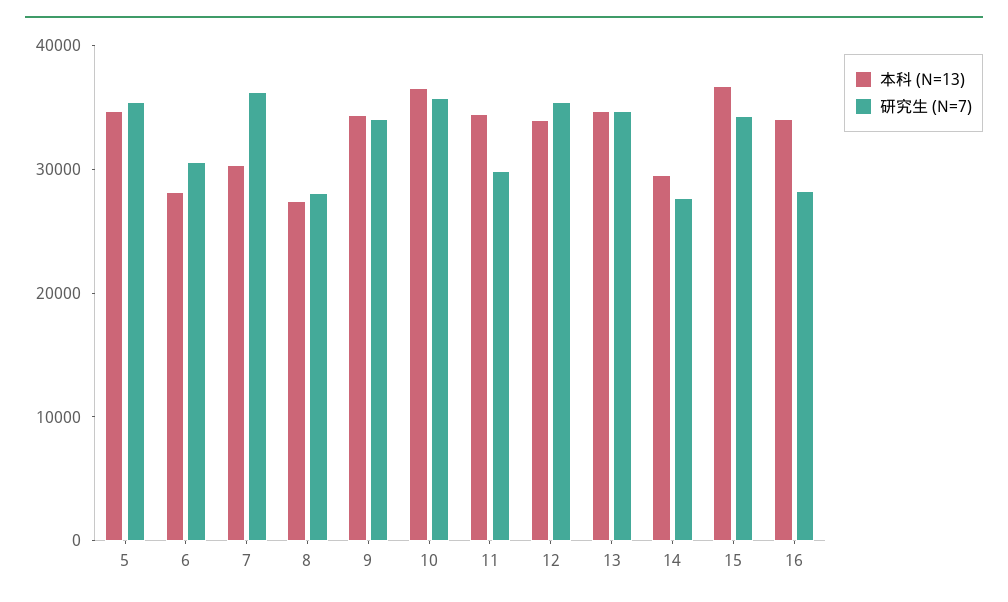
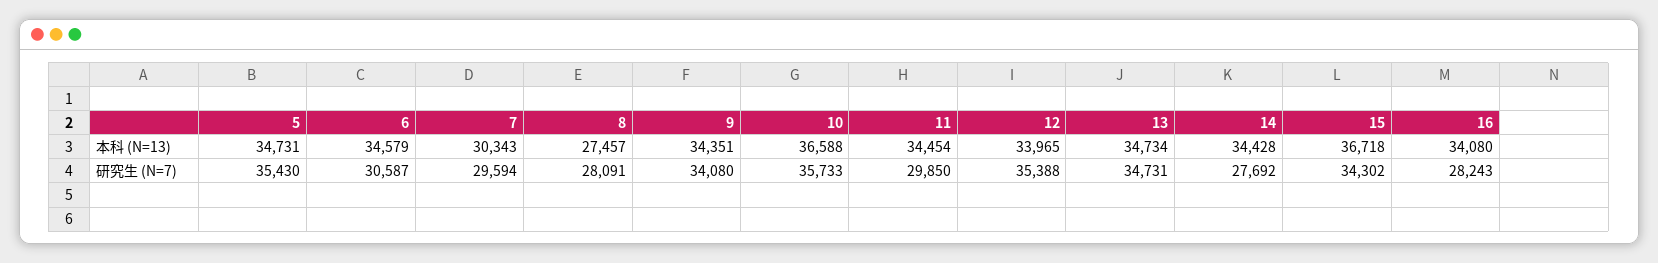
本科 (N=13), 6: 28000 -> 34579
研究生 (N=7), 7: 36000 -> 29594
本科 (N=13), 14: 30000 -> 34428

